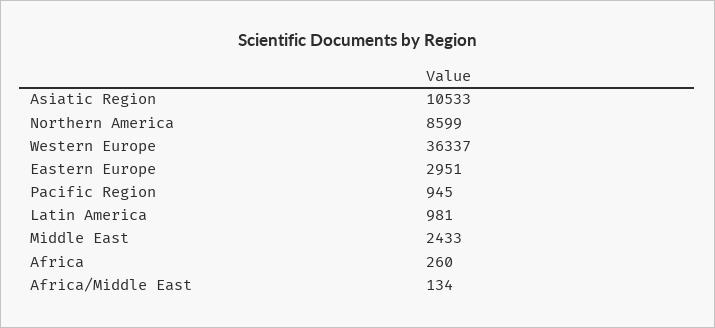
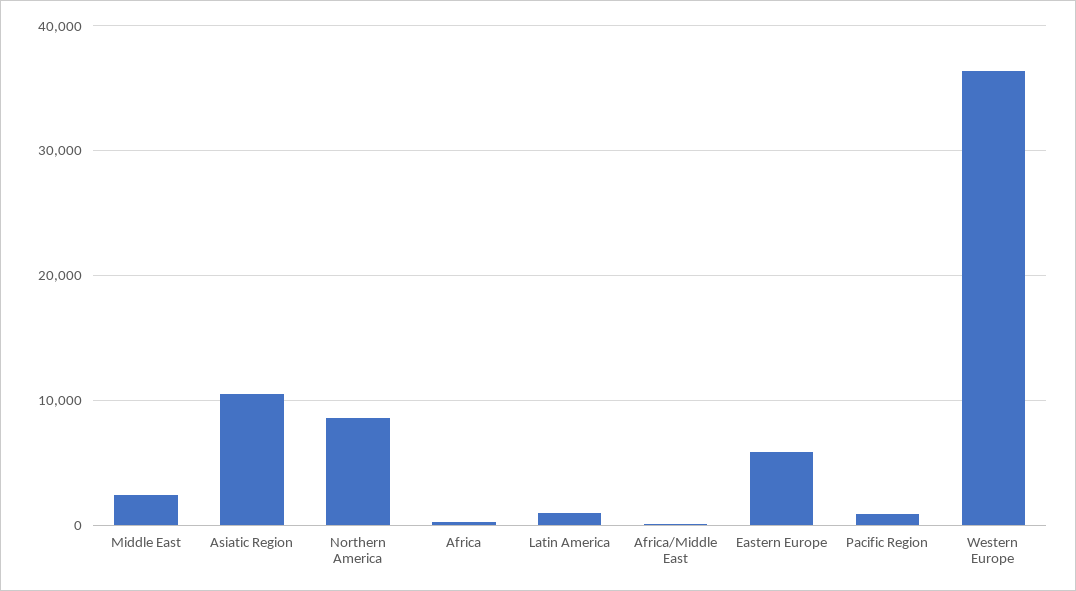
Eastern Europe: 2951 -> 6000

